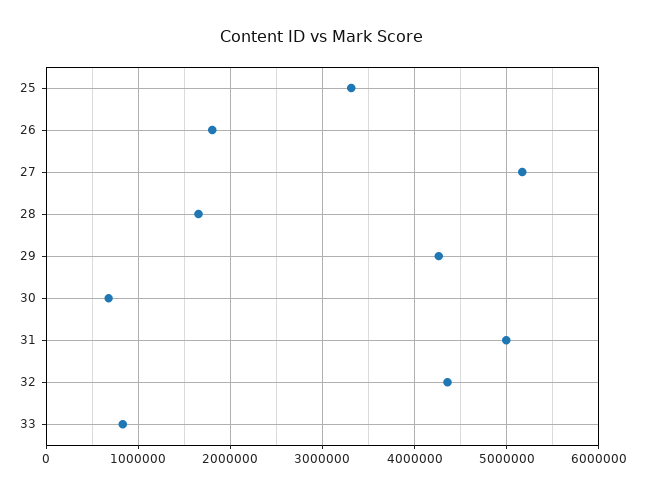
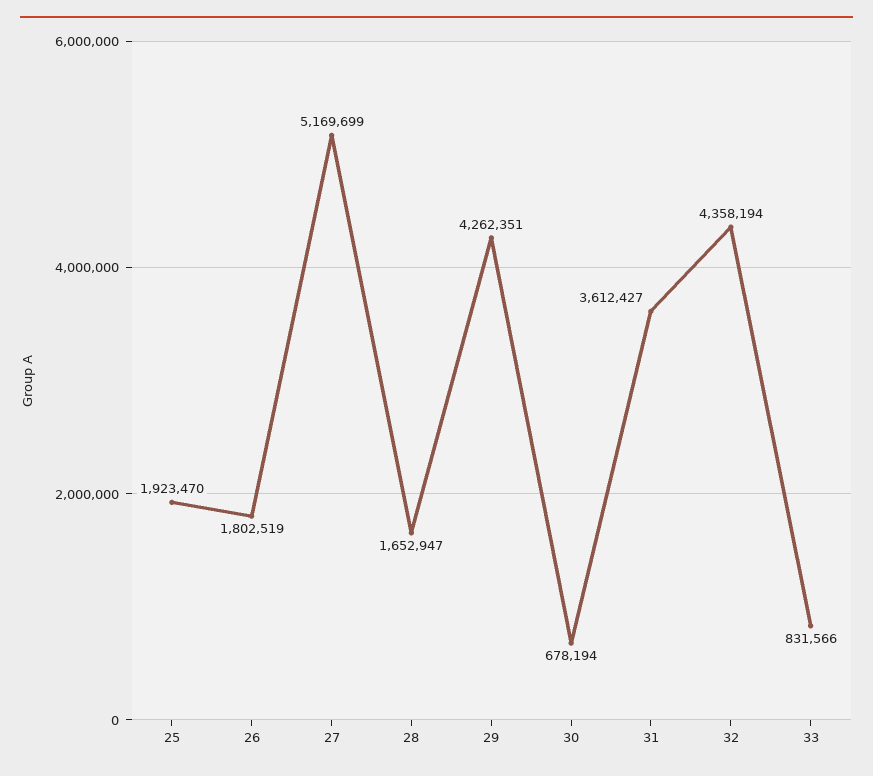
25: 3300000 -> 1923470
31: 5000000 -> 3612427

